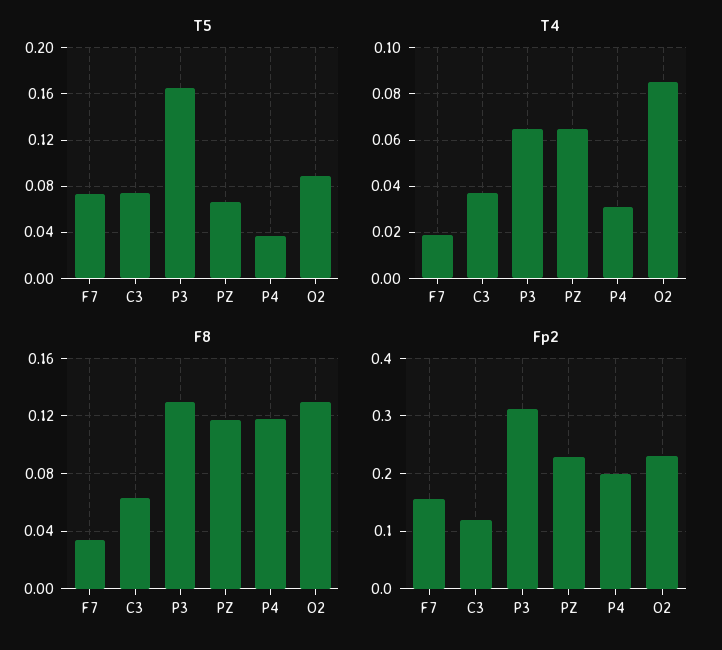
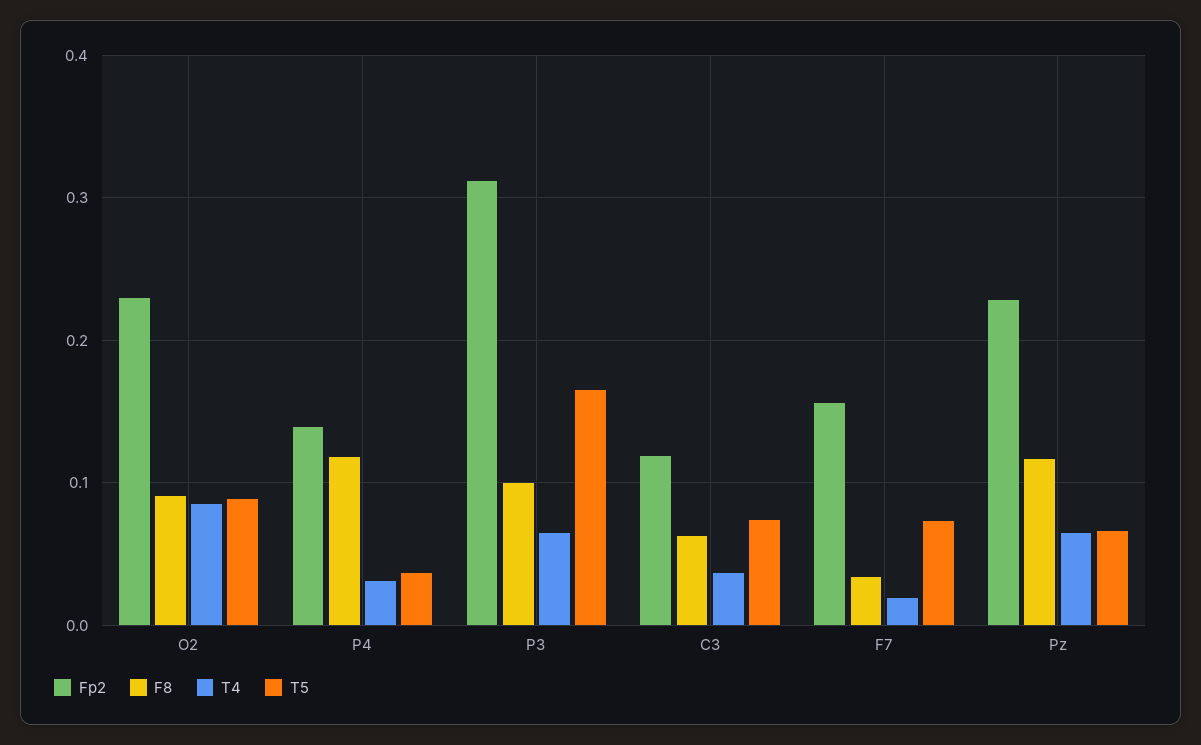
F8, P3: 0.13 -> 0.1
F8, O2: 0.13 -> 0.09
Fp2, P4: 0.2 -> 0.14

